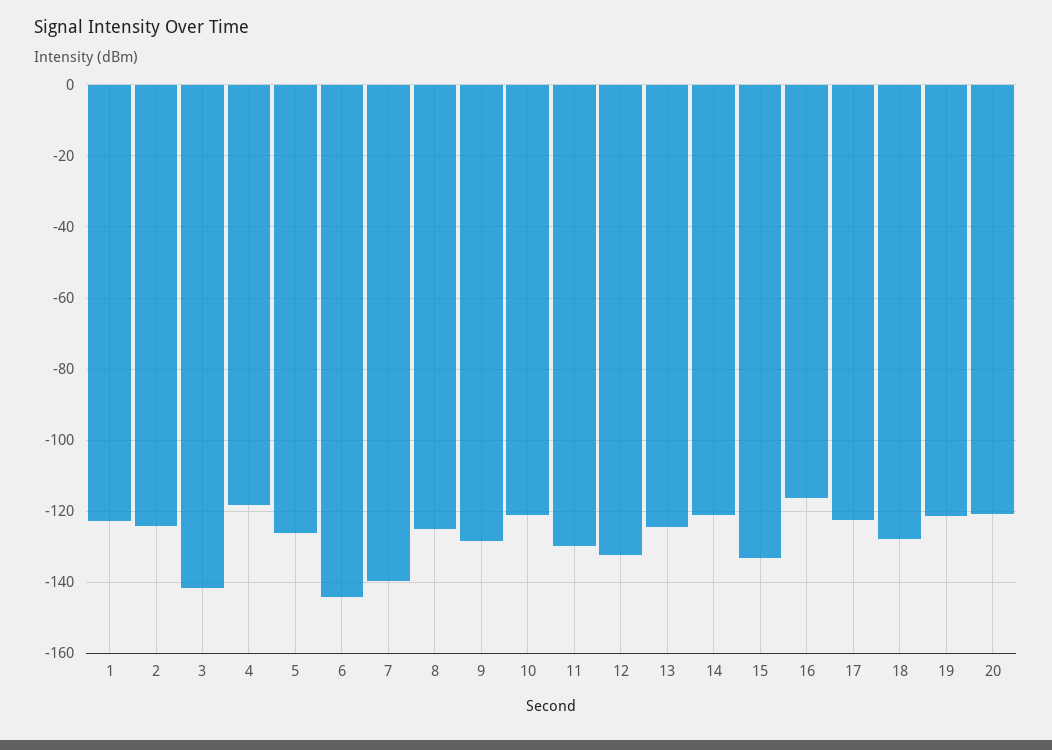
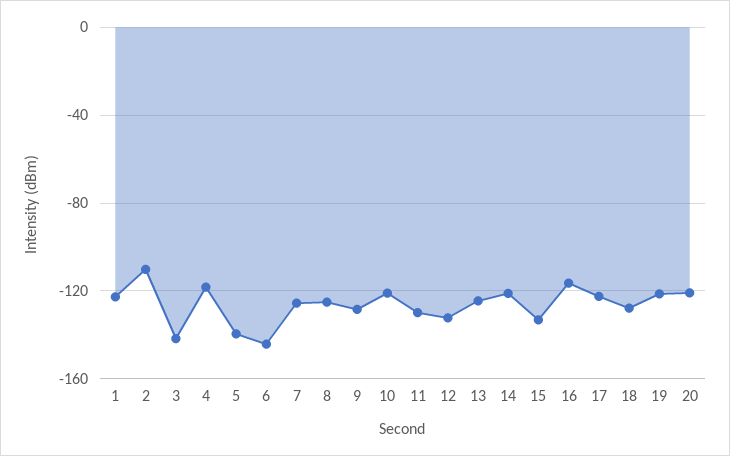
2: -124 -> -110
5: -126 -> -140
7: -140 -> -125

